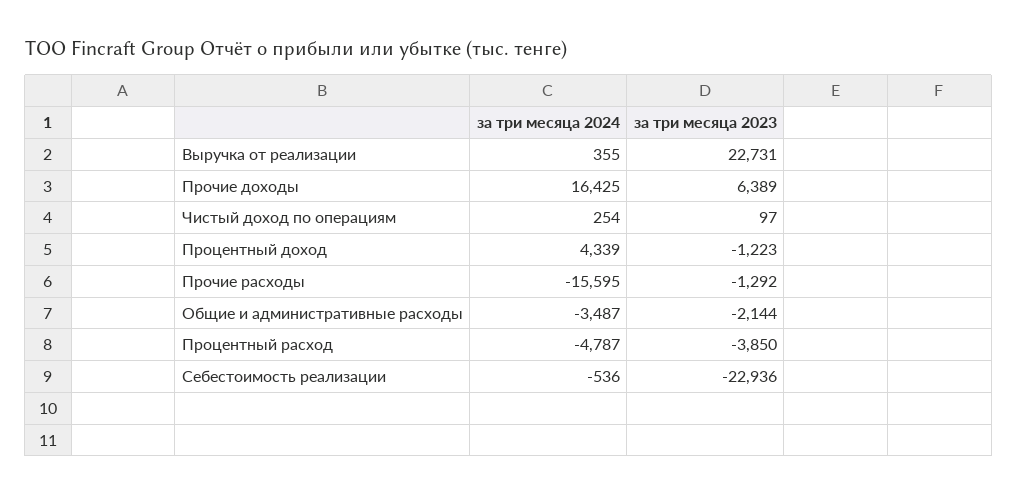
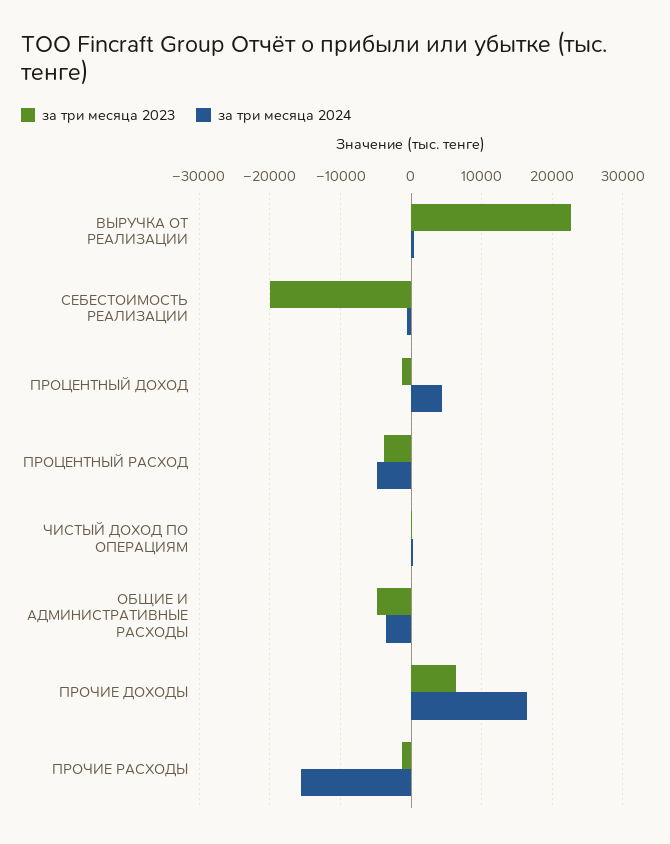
за три месяца 2023, Общие и административные расходы: -2144 -> -5000
за три месяца 2023, Себестоимость реализации: -22936 -> -20000

